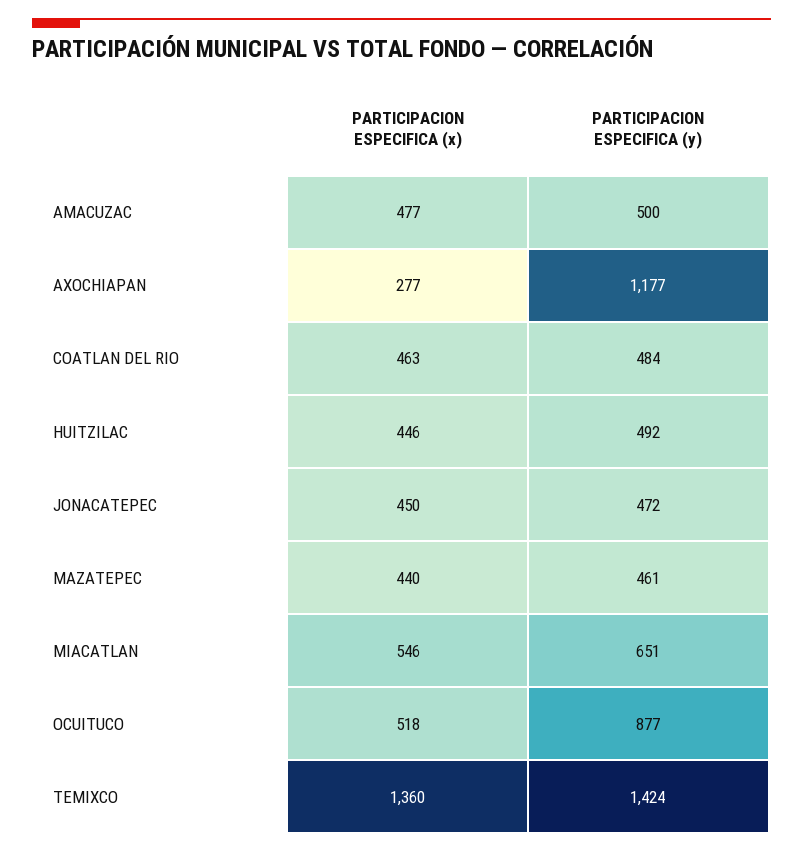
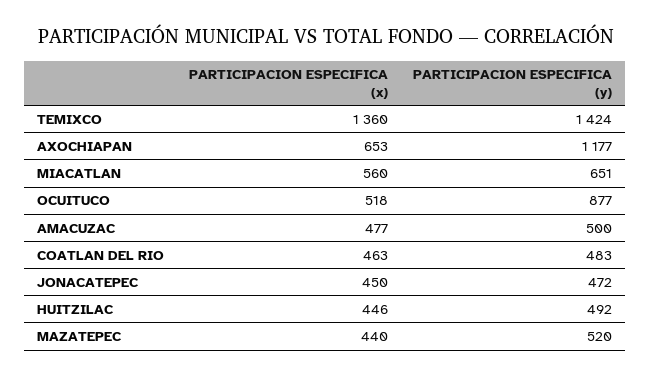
PARTICIPACION ESPECIFICA (x), AXOCHIAPAN: 277 -> 653
PARTICIPACION ESPECIFICA (y), COATLAN DEL RIO: 484 -> 483
PARTICIPACION ESPECIFICA (y), MAZATEPEC: 461 -> 520
PARTICIPACION ESPECIFICA (x), MIACATLAN: 546 -> 560

